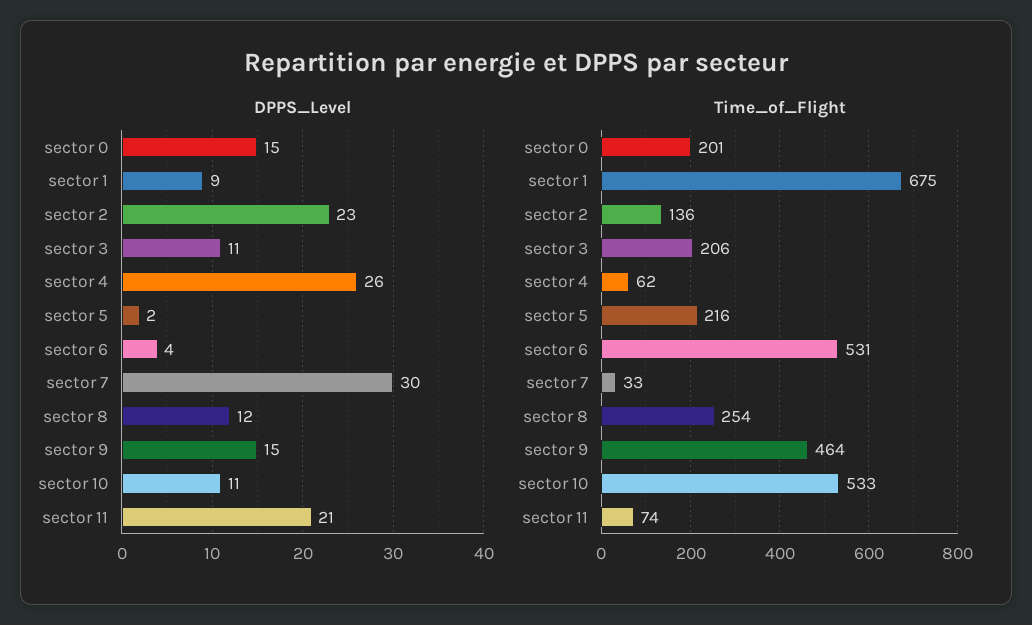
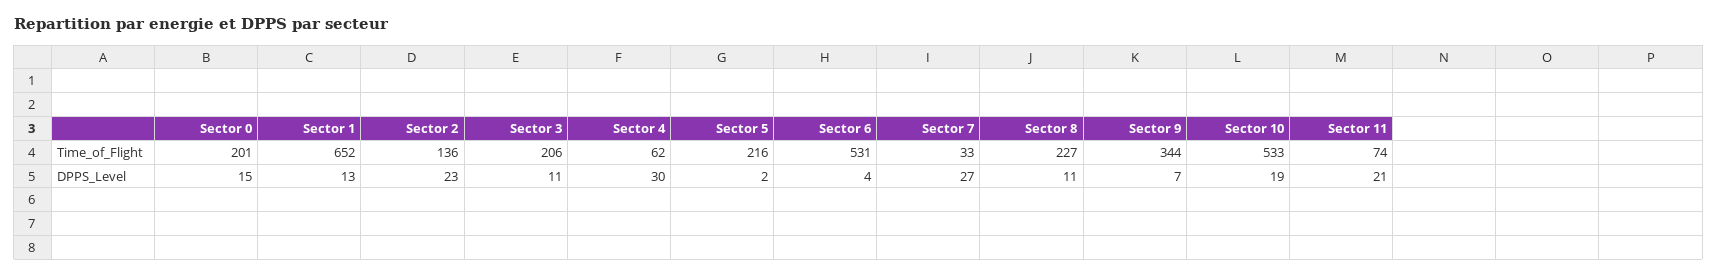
DPPS_Level, sector 1: 9 -> 13
DPPS_Level, sector 4: 26 -> 30
DPPS_Level, sector 7: 30 -> 27
DPPS_Level, sector 8: 12 -> 11
DPPS_Level, sector 9: 15 -> 7
DPPS_Level, sector 10: 11 -> 19
Time_of_Flight, sector 1: 675 -> 652
Time_of_Flight, sector 8: 254 -> 227
Time_of_Flight, sector 9: 464 -> 344

